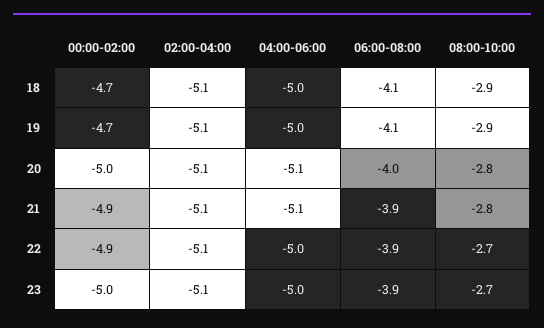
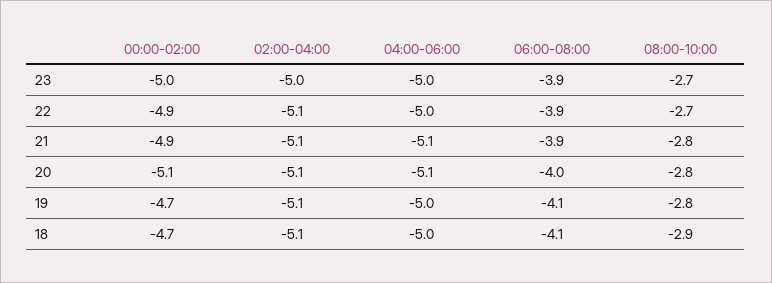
08:00-10:00, 19: -2.9 -> -2.8
00:00-02:00, 20: -5 -> -5.1
02:00-04:00, 23: -5.1 -> -5

